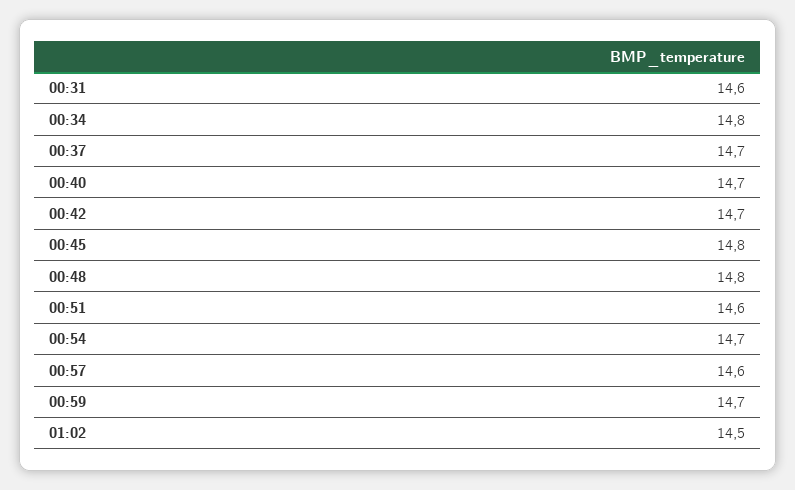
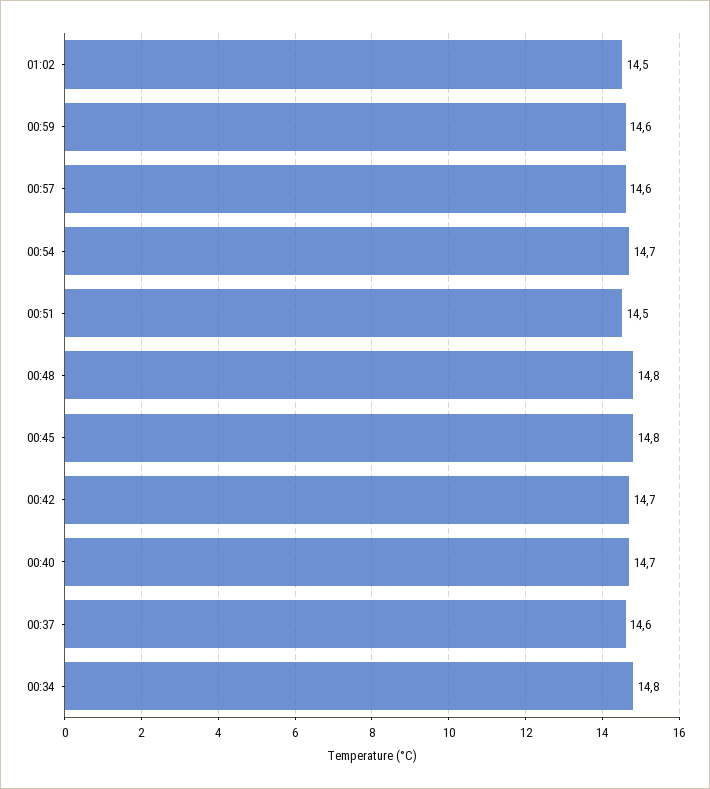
00:31: 14.6 -> none
00:37: 14.7 -> 14.6
00:51: 14.6 -> 14.5
00:59: 14.7 -> 14.6

